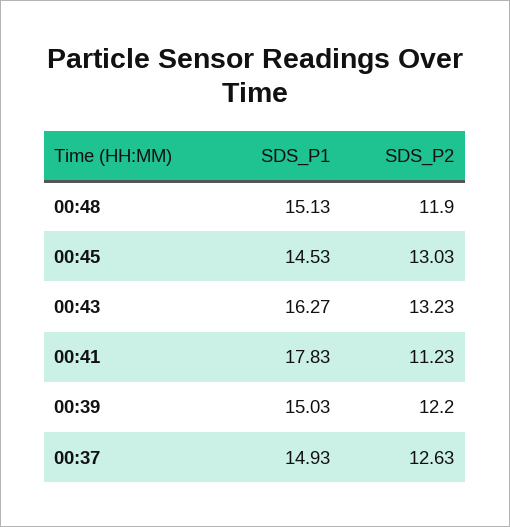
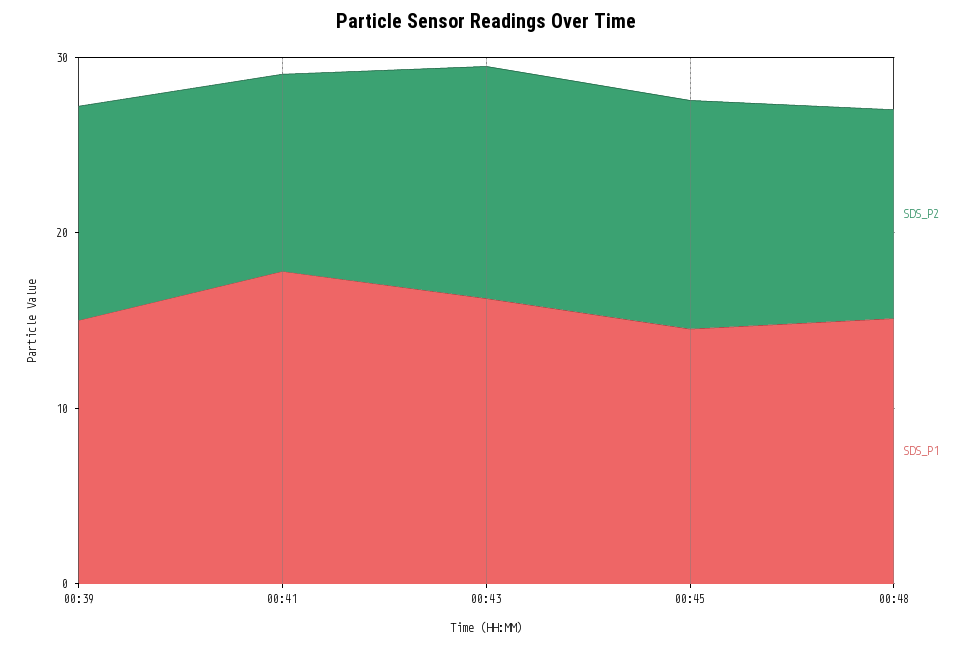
SDS_P1, 00:37: 14.93 -> none
SDS_P2, 00:37: 12.63 -> none

